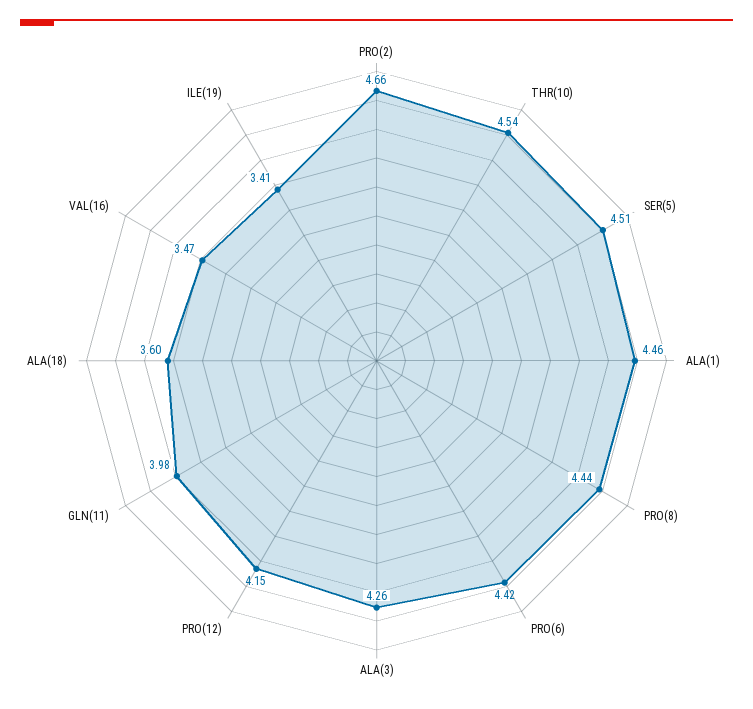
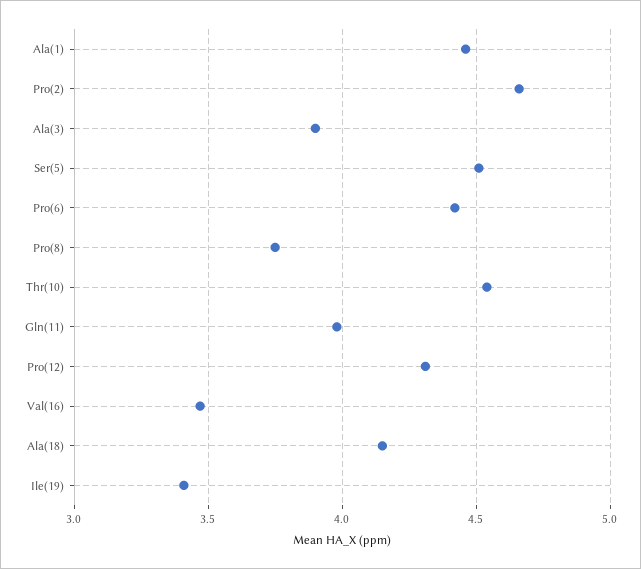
PRO(8): 4.44 -> 3.75
ALA(3): 4.26 -> 3.9
PRO(12): 4.15 -> 4.3
ALA(18): 3.6 -> 4.15

